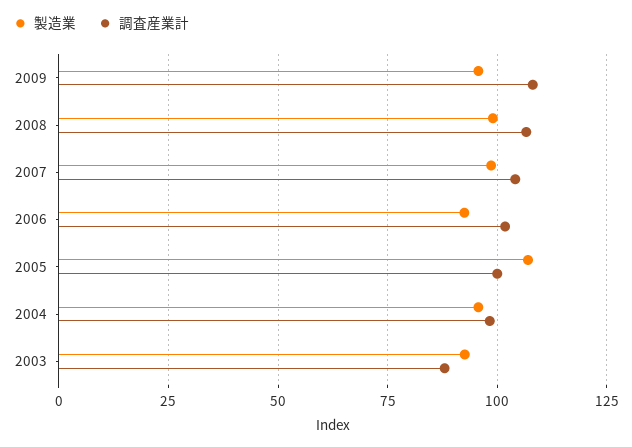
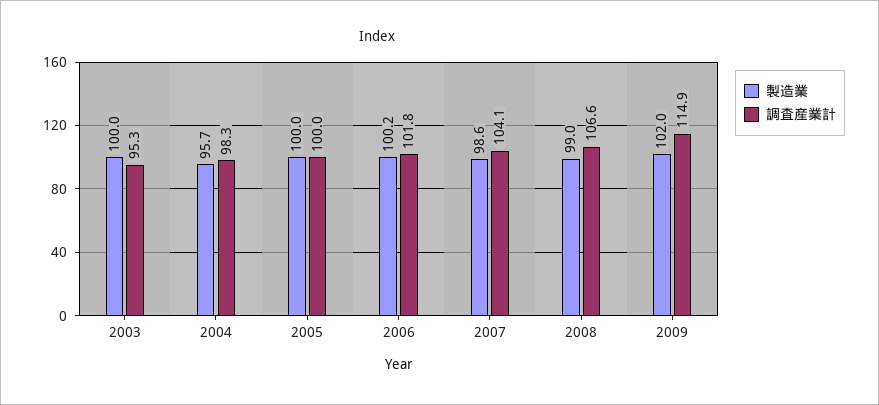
製造業, 2009: 95 -> 102
調査産業計, 2009: 107.5 -> 114.9
製造業, 2006: 92.5 -> 100.2
製造業, 2005: 107.5 -> 100
製造業, 2003: 92.5 -> 100
調査産業計, 2003: 87.5 -> 95.3

